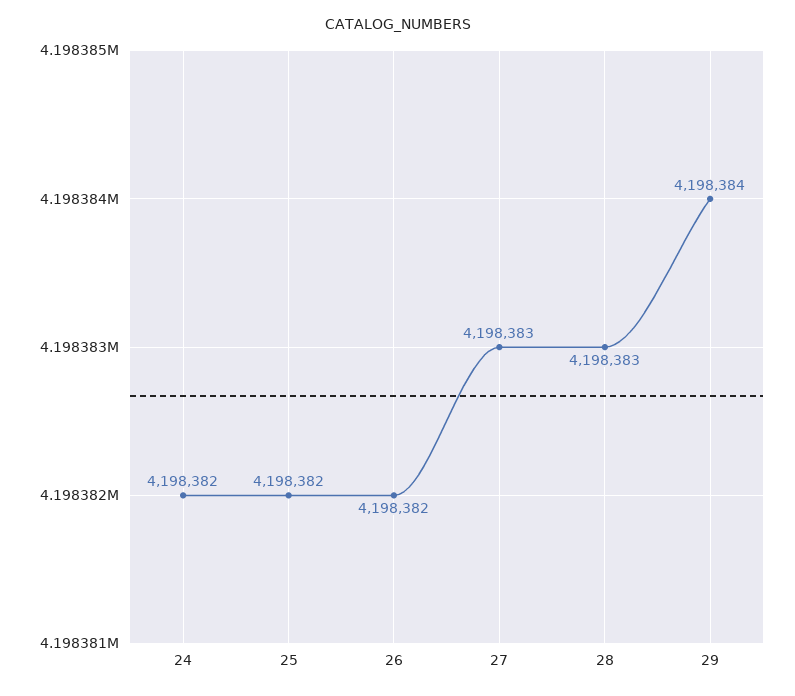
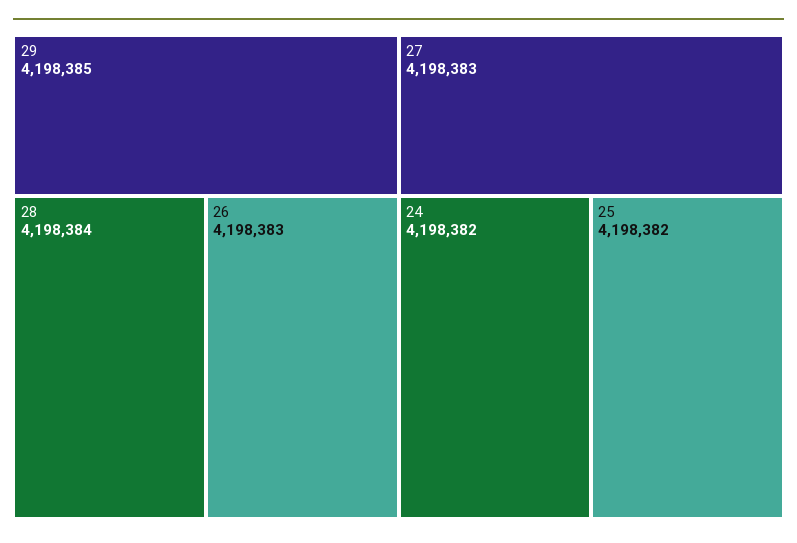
26: 4198382 -> 4198383
28: 4198383 -> 4198384
29: 4198384 -> 4198385

